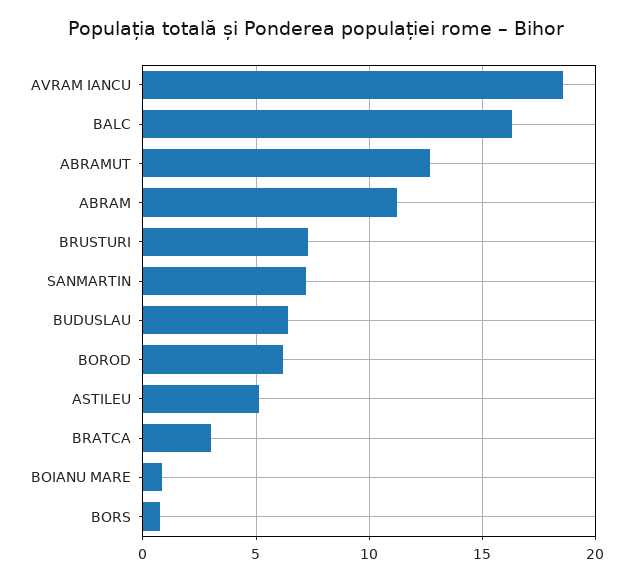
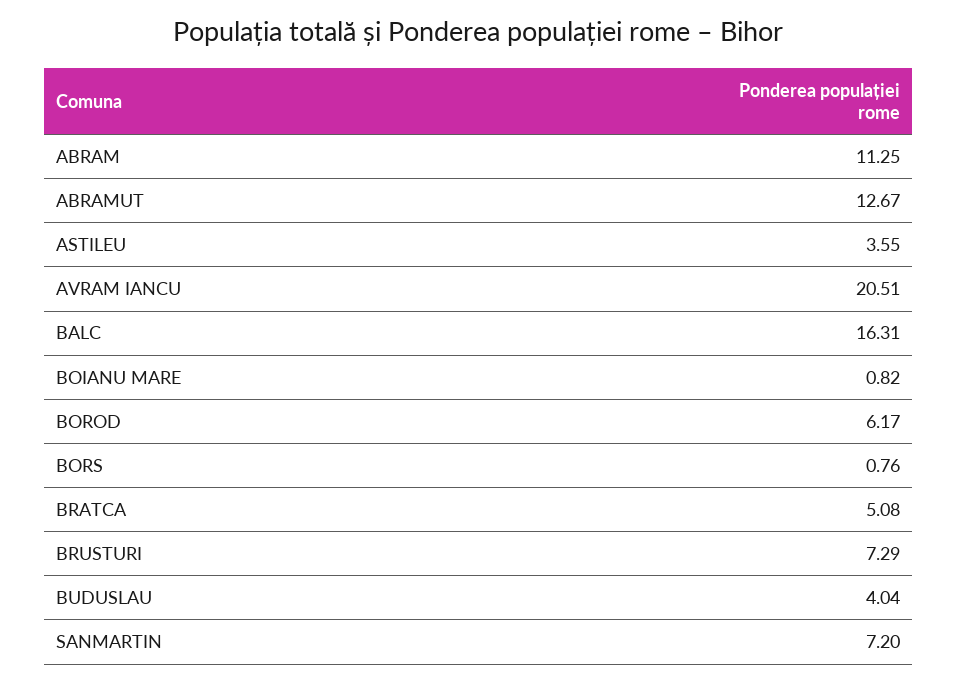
AVRAM IANCU: 18.5 -> 20.51
BUDUSLAU: 6.5 -> 4.04
ASTILEU: 5 -> 3.55
BRATCA: 3 -> 5.08

